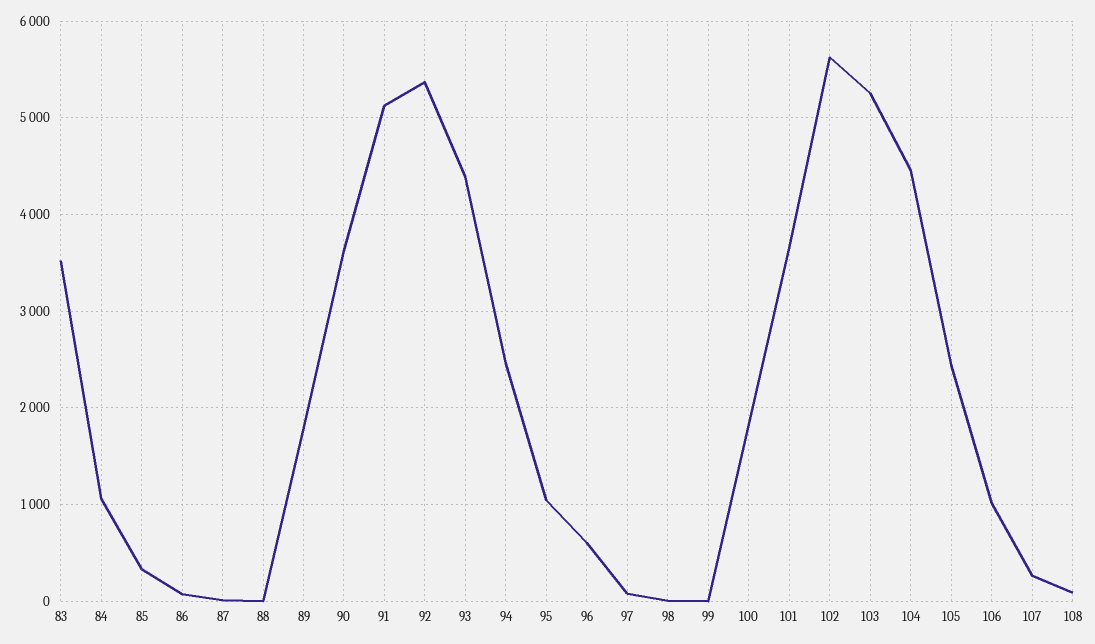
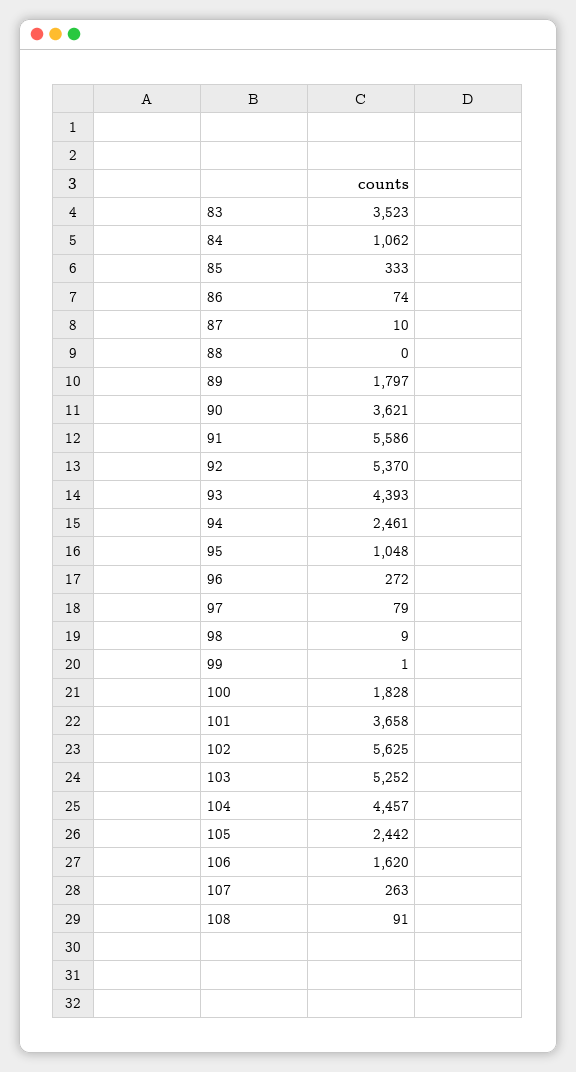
91: 5100 -> 5586
96: 600 -> 272
106: 1000 -> 1620

